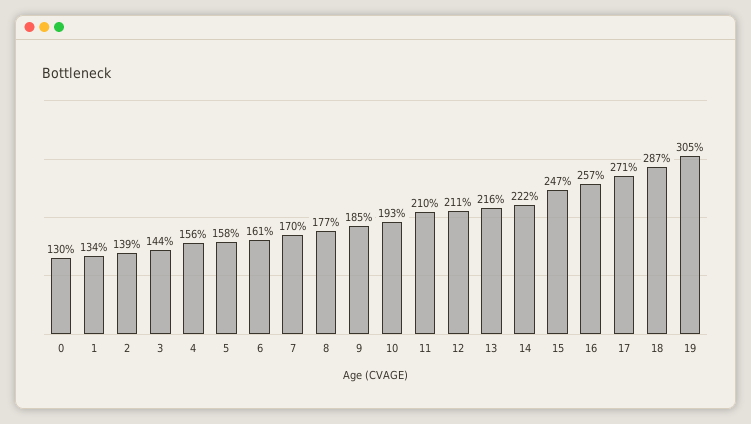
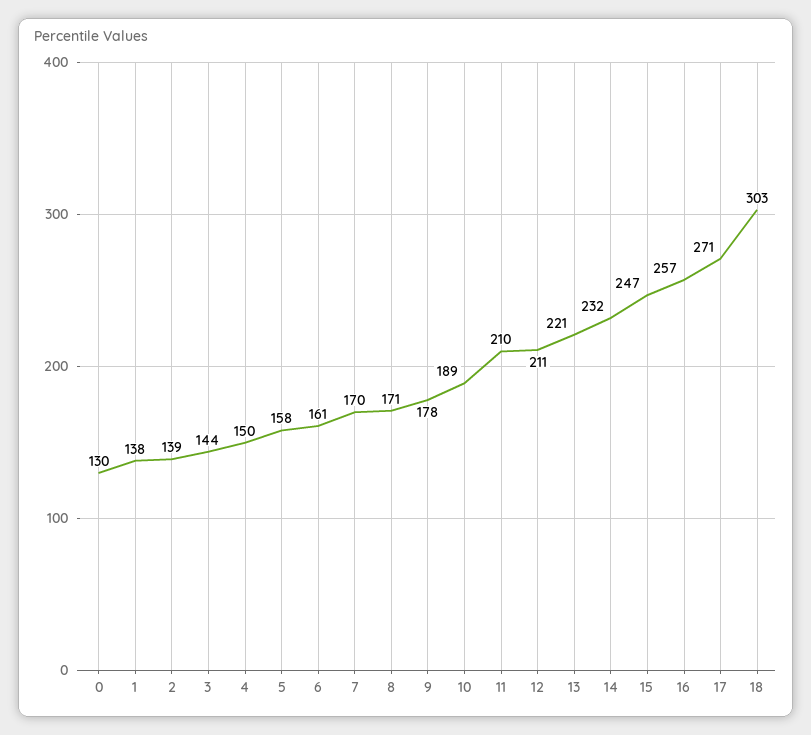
1: 134 -> 138
4: 156 -> 150
8: 177 -> 171
9: 185 -> 178
10: 193 -> 189
13: 216 -> 221
14: 222 -> 232
18: 287 -> 303
19: 305 -> none

